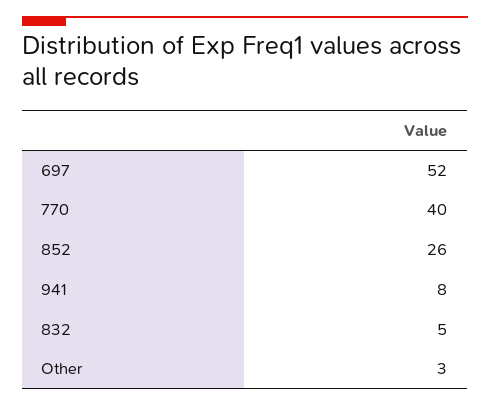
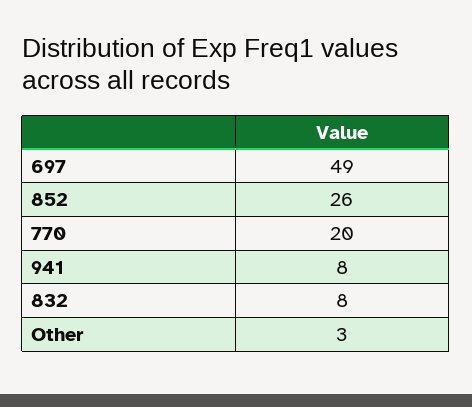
697: 52 -> 49
770: 40 -> 20
832: 5 -> 8

